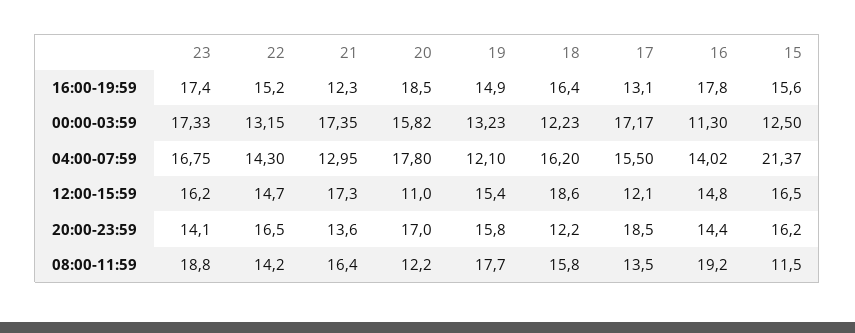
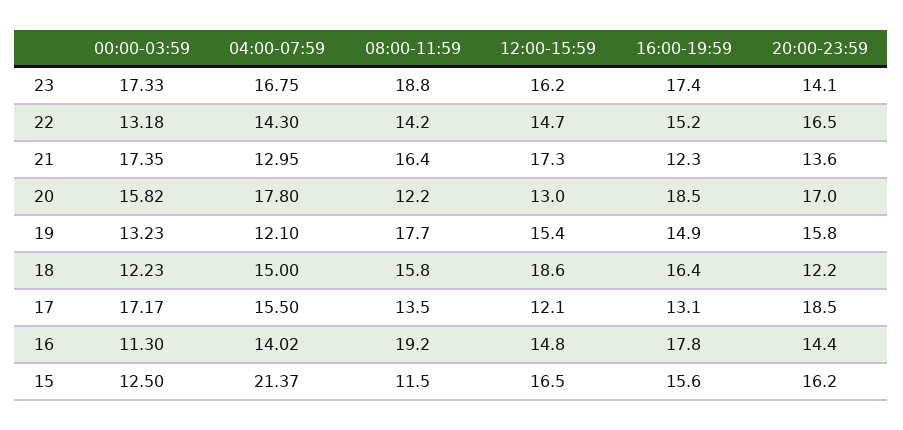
22, 00:00-03:59: 13.15 -> 13.18
18, 04:00-07:59: 16.2 -> 15
20, 12:00-15:59: 11 -> 13

